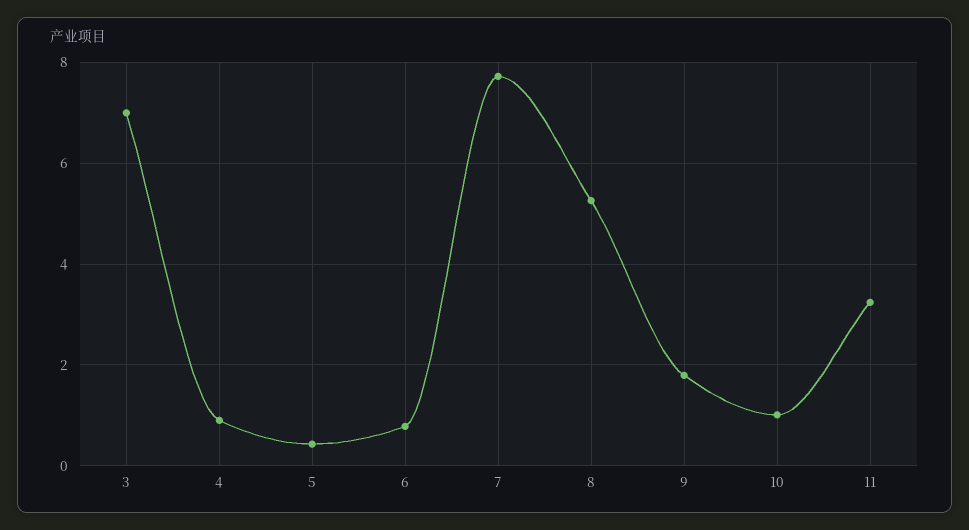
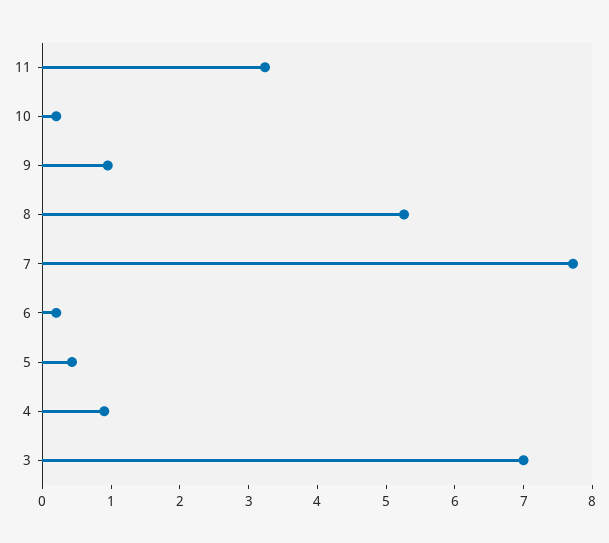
6: 0.8 -> 0.2
9: 1.8 -> 1
10: 1 -> 0.2

